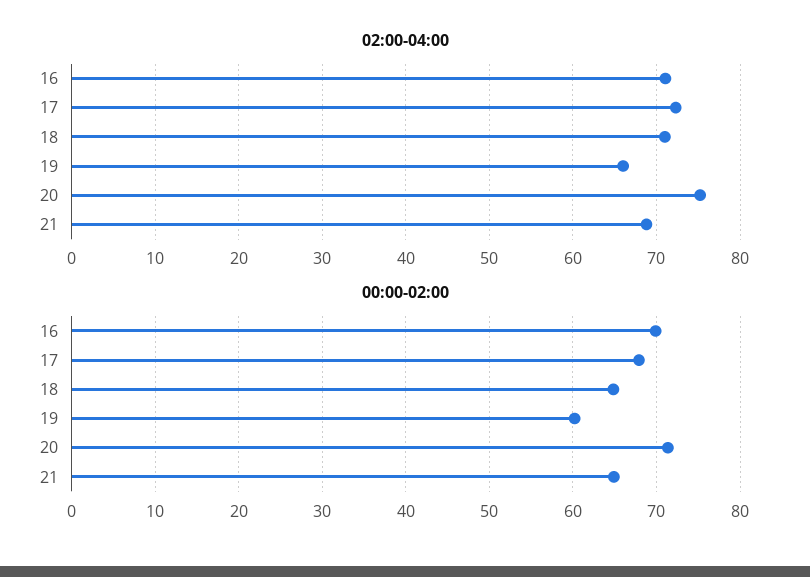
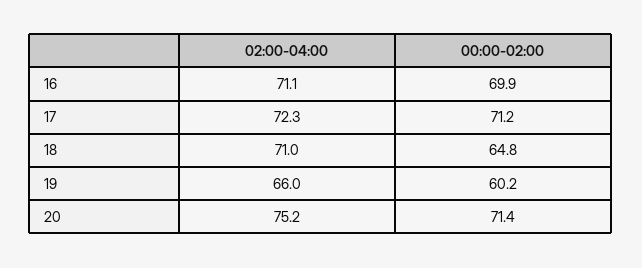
02:00-04:00, 21: 69 -> none
00:00-02:00, 17: 68 -> 71.2
00:00-02:00, 21: 65 -> none

